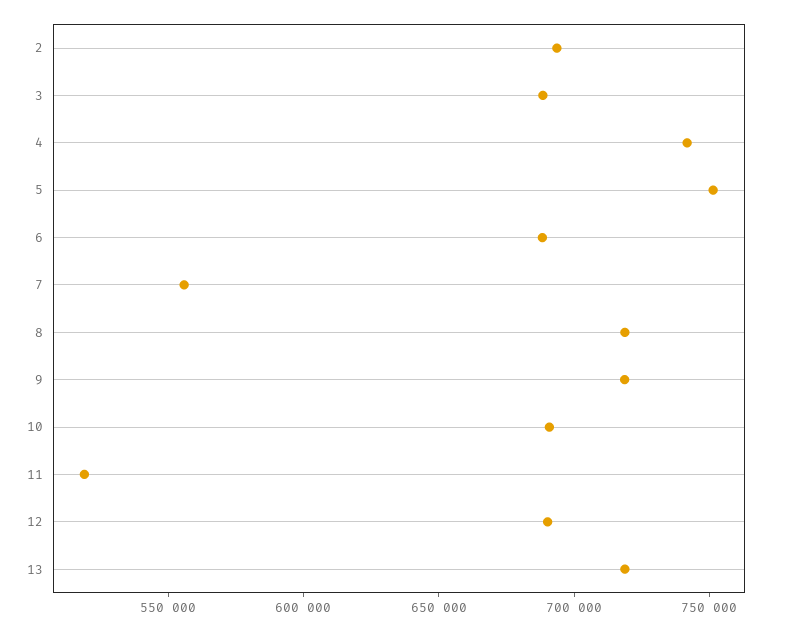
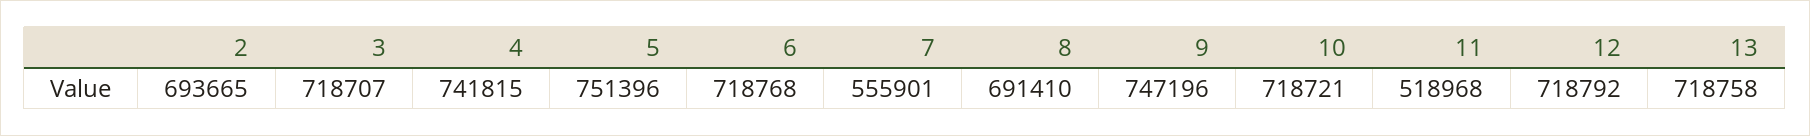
3: 690000 -> 718707
6: 690000 -> 718768
8: 720000 -> 691410
9: 720000 -> 747196
10: 690000 -> 718721
12: 690000 -> 718792

